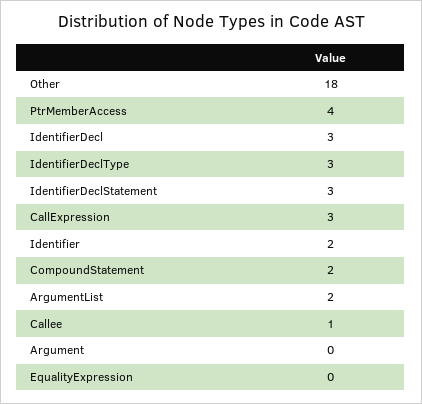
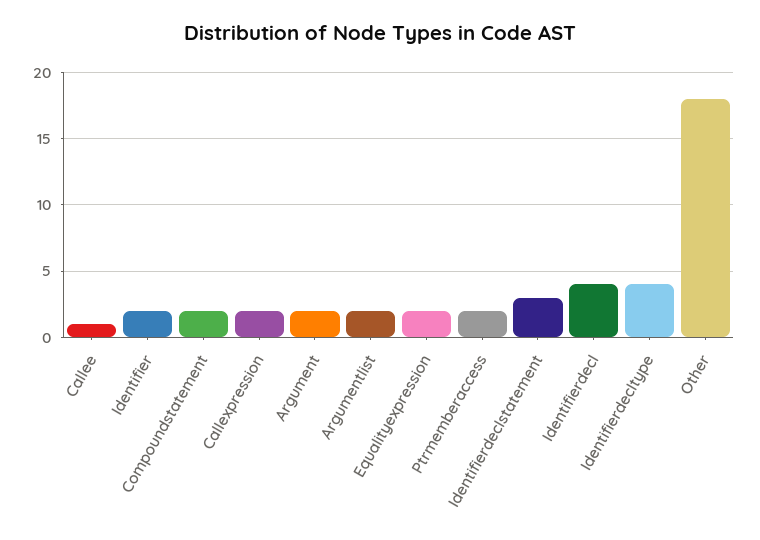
PtrMemberAccess: 4 -> 2
IdentifierDecl: 3 -> 4
IdentifierDeclType: 3 -> 4
CallExpression: 3 -> 2
Argument: 0 -> 2
EqualityExpression: 0 -> 2

